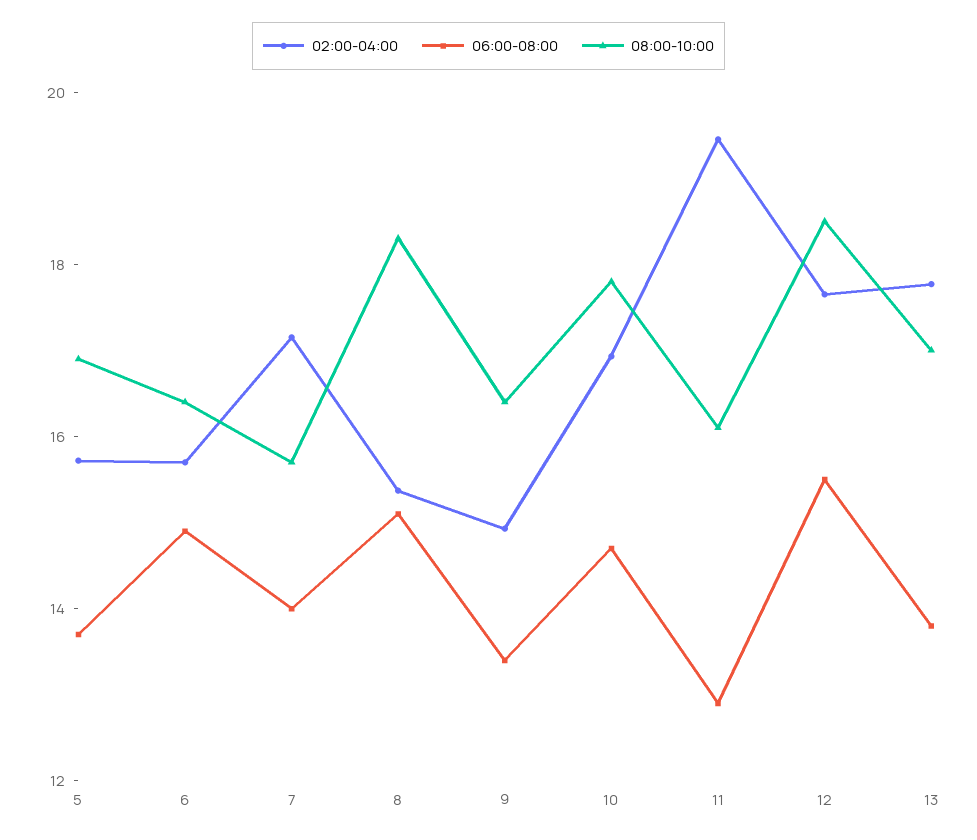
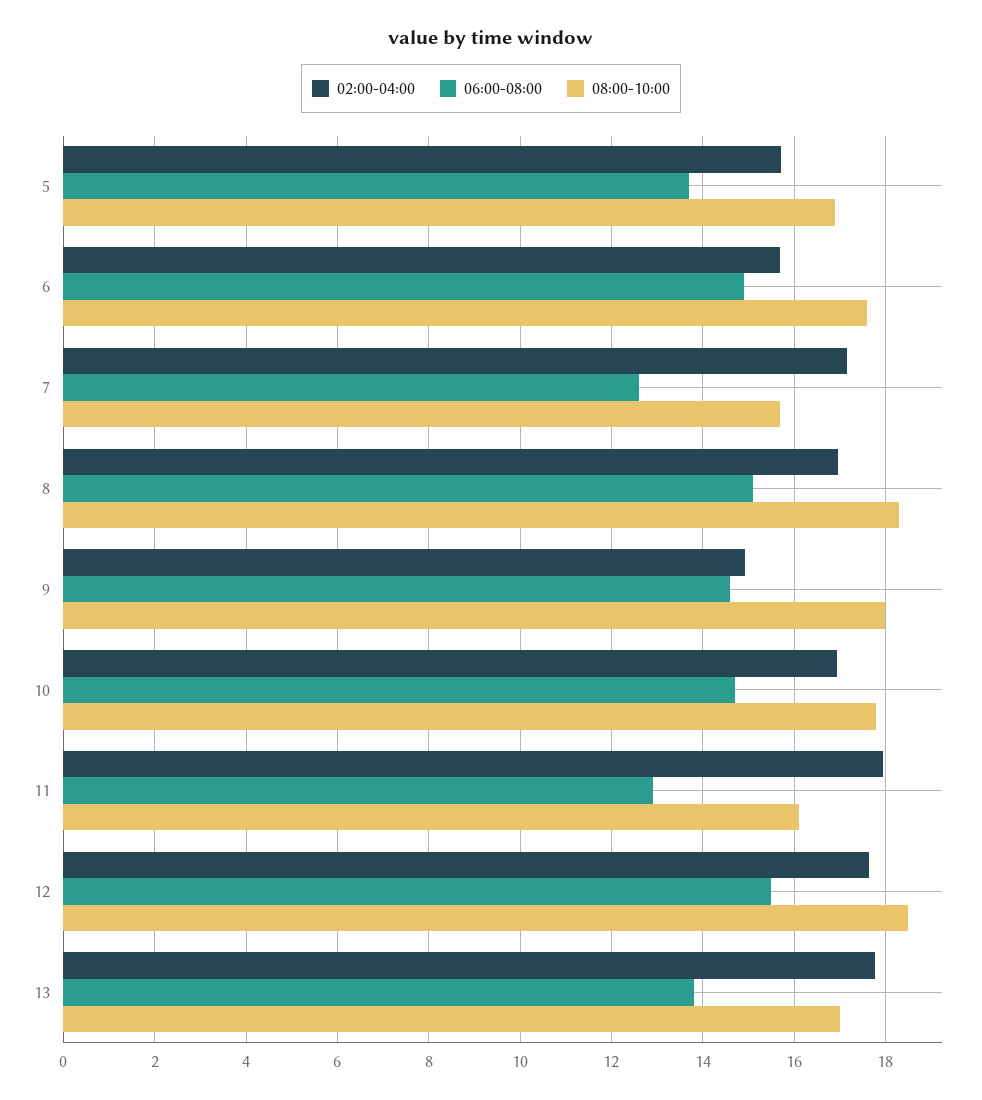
08:00-10:00, 6: 16.5 -> 17.6
06:00-08:00, 7: 14 -> 12.6
02:00-04:00, 8: 15.5 -> 17
06:00-08:00, 9: 13.5 -> 14.6
08:00-10:00, 9: 16.5 -> 18
02:00-04:00, 11: 19.5 -> 18

